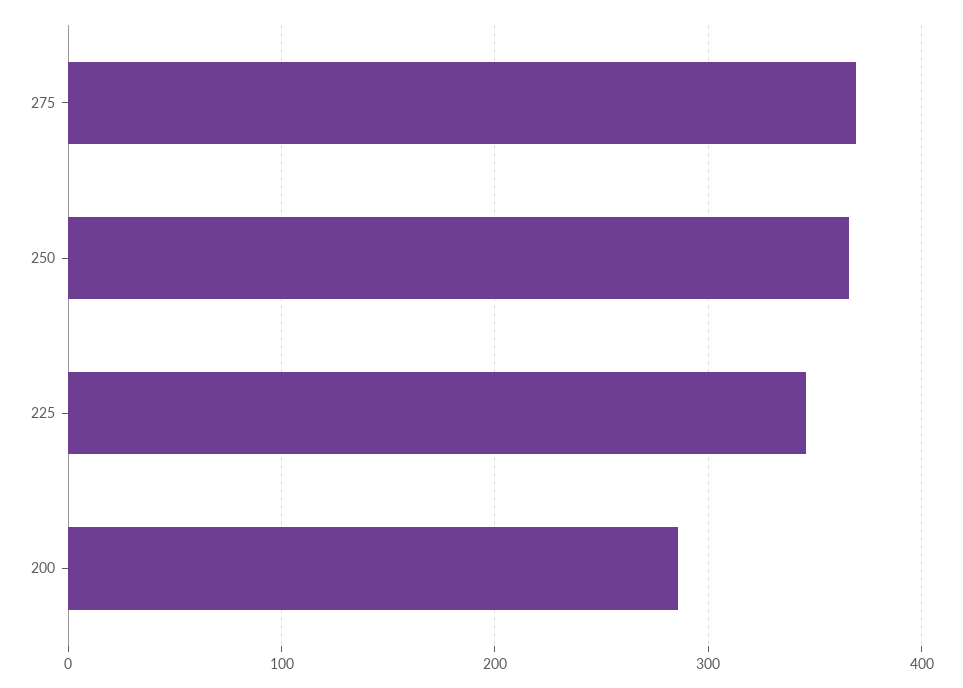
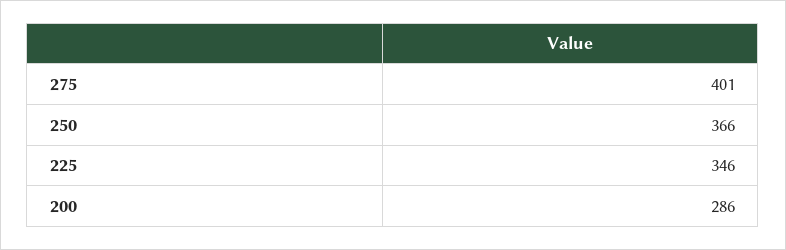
275: 370 -> 401

